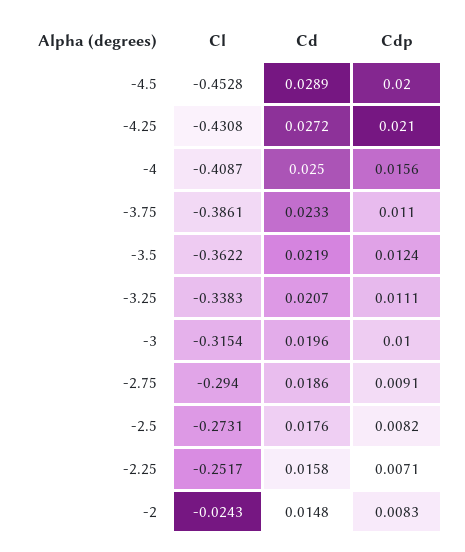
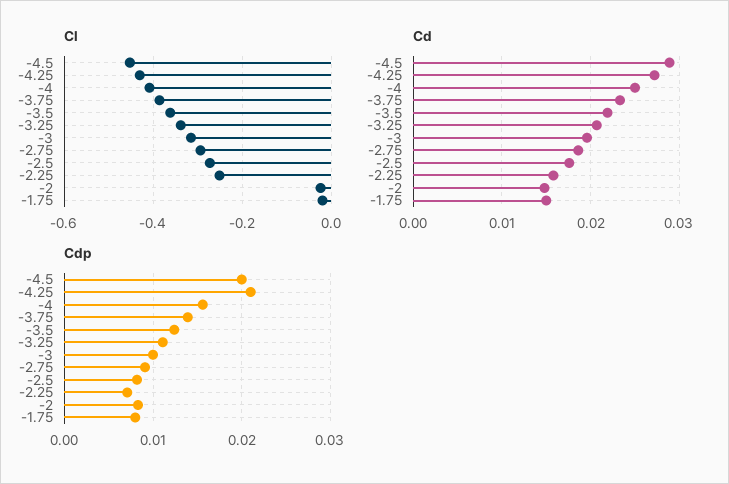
Cdp, -3.75: 0.011 -> 0.014
Cl, -1.75: none -> -0.02
Cd, -1.75: none -> 0.015
Cdp, -1.75: none -> 0.008

